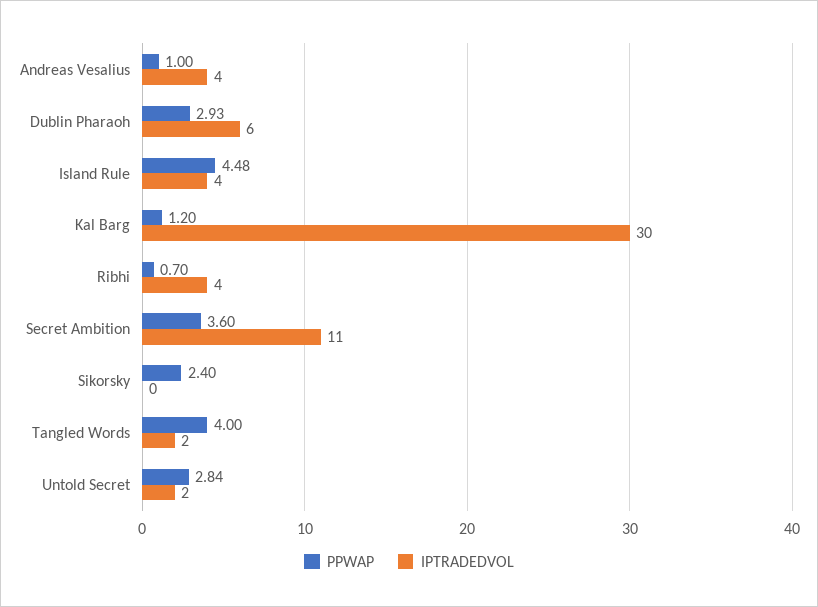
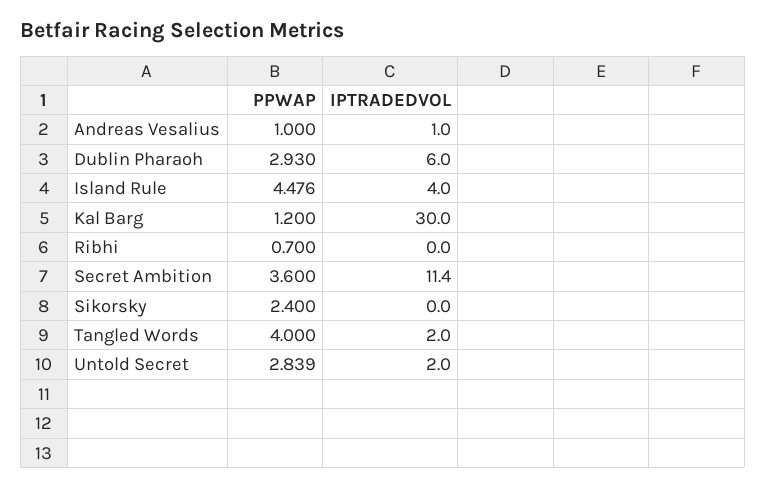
IPTRADEDVOL, Andreas Vesalius: 4 -> 1
IPTRADEDVOL, Ribhi: 4 -> 0

